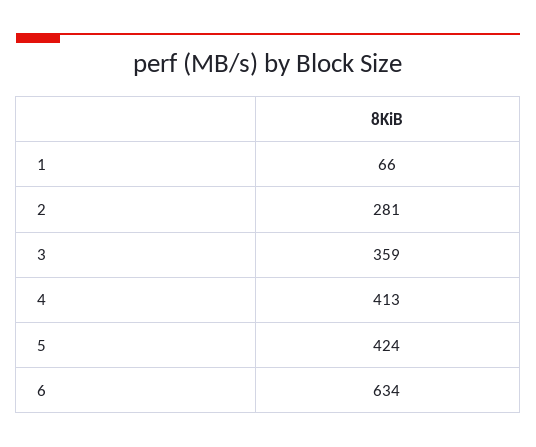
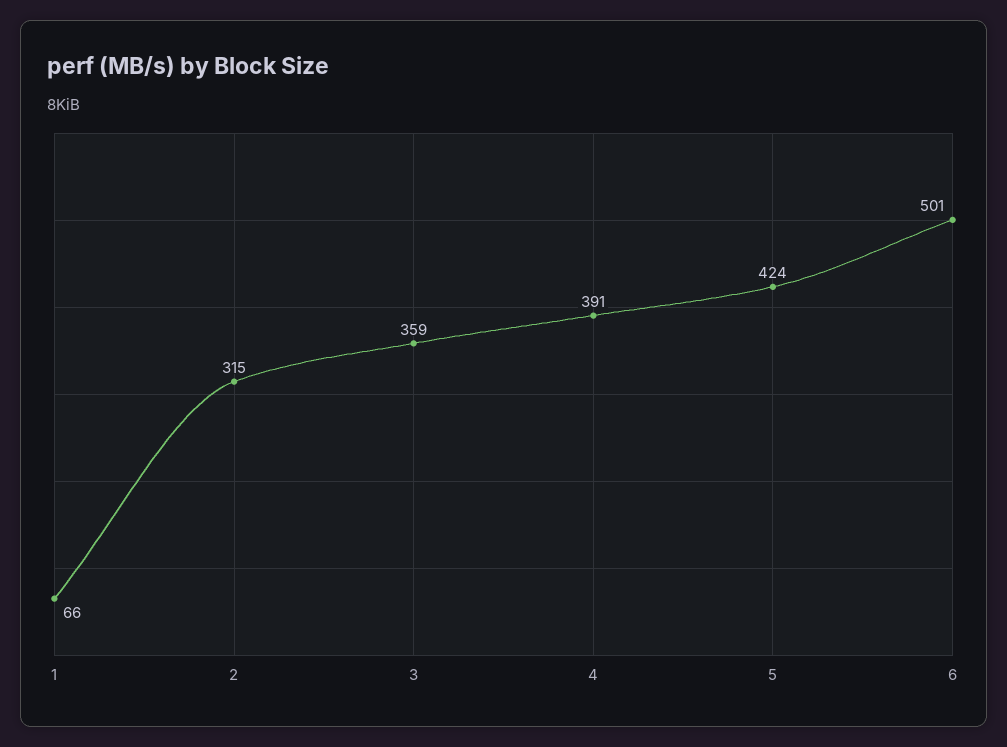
2: 281 -> 315
4: 413 -> 391
6: 634 -> 501

